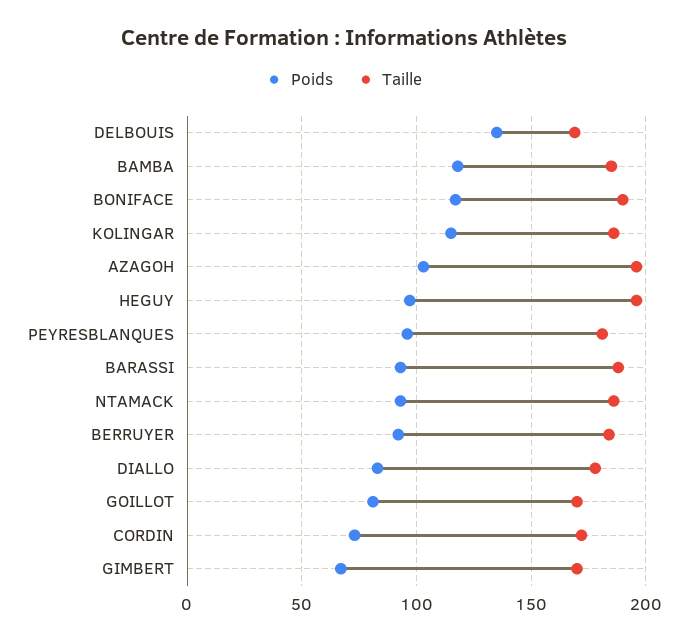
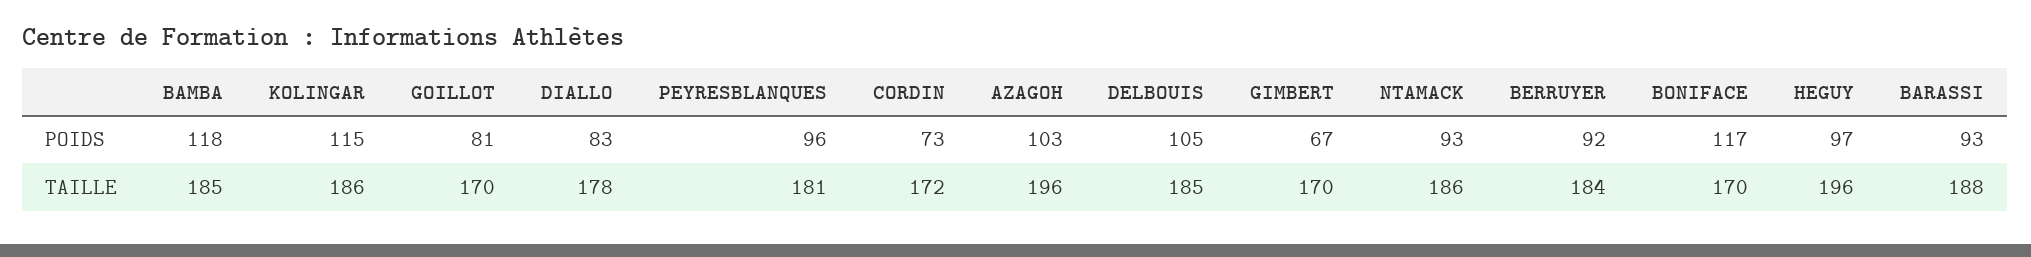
Poids, DELBOUIS: 135 -> 105
Taille, DELBOUIS: 170 -> 185
Taille, BONIFACE: 190 -> 170

